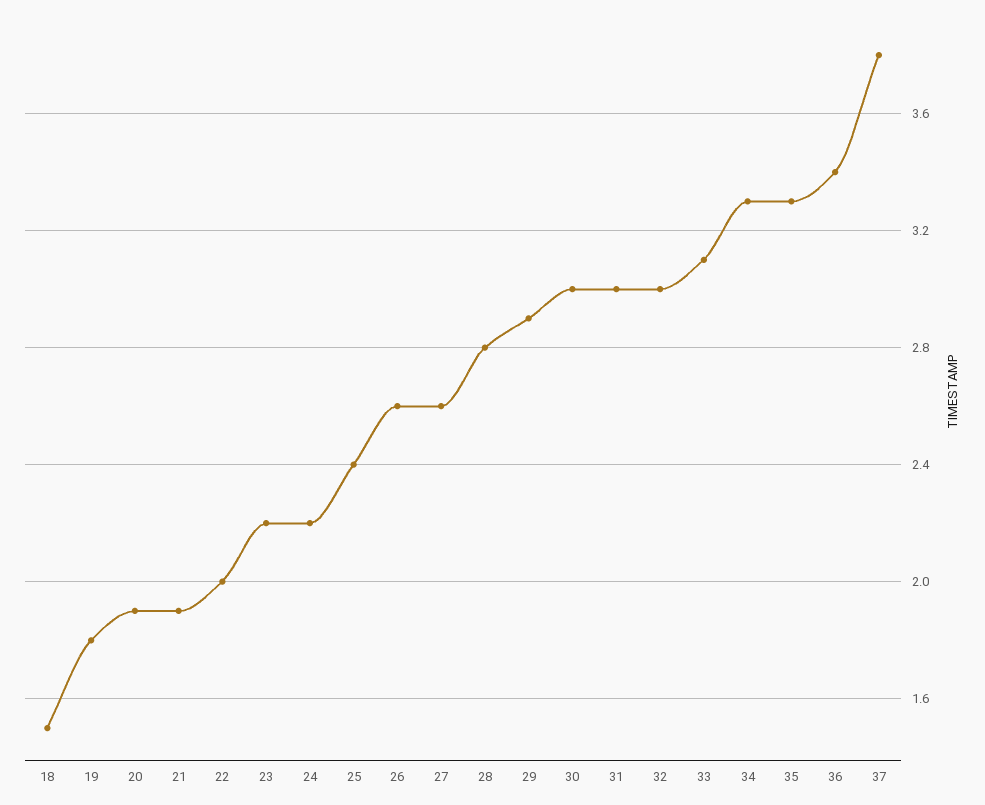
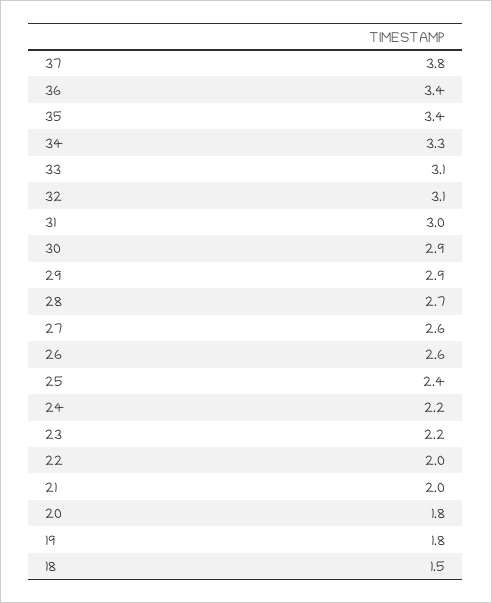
20: 1.9 -> 1.8
21: 1.9 -> 2
28: 2.8 -> 2.7
30: 3 -> 2.9
32: 3 -> 3.1
35: 3.3 -> 3.4

